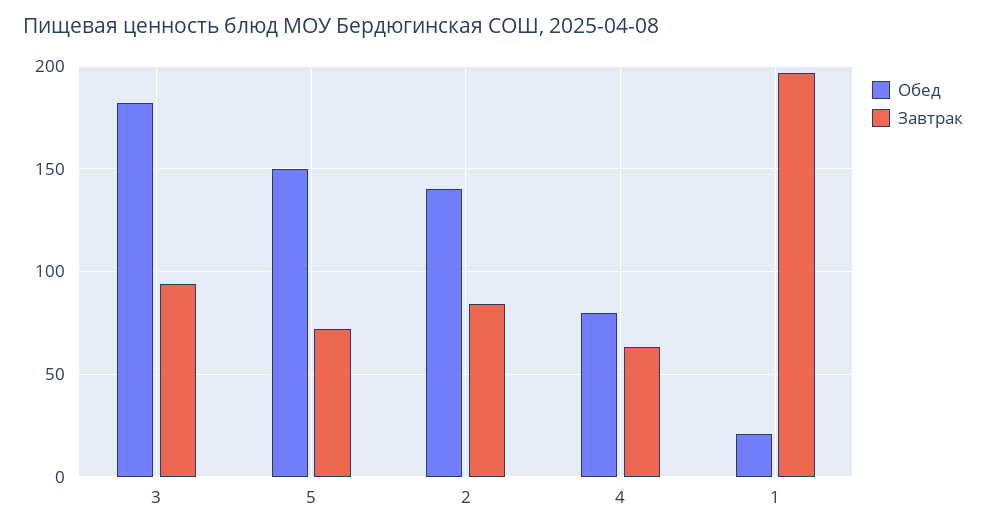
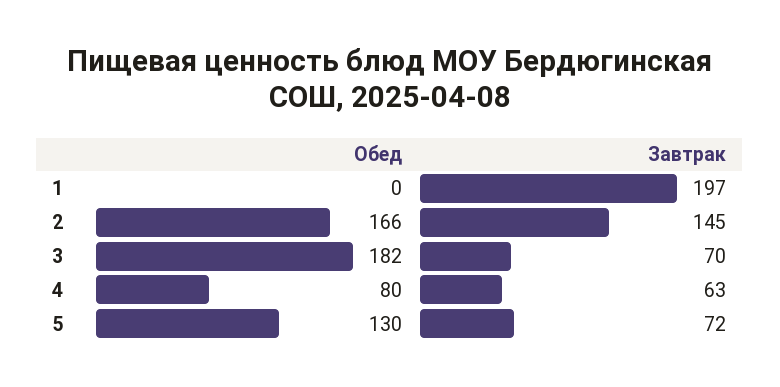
Завтрак, 3: 95 -> 70
Обед, 5: 150 -> 130
Обед, 2: 140 -> 166
Завтрак, 2: 85 -> 145
Обед, 1: 20 -> 0

